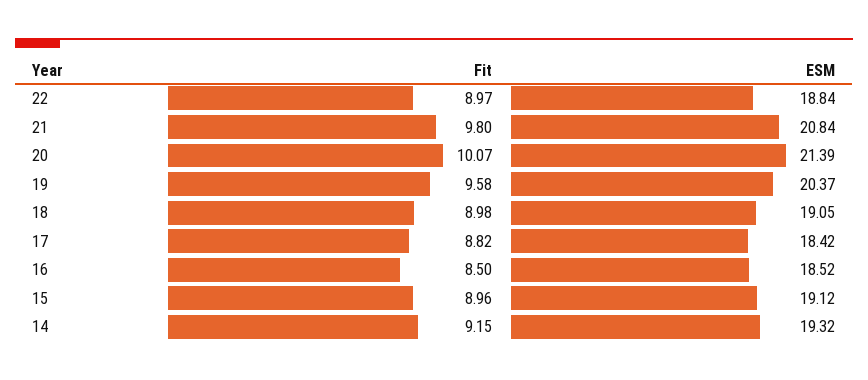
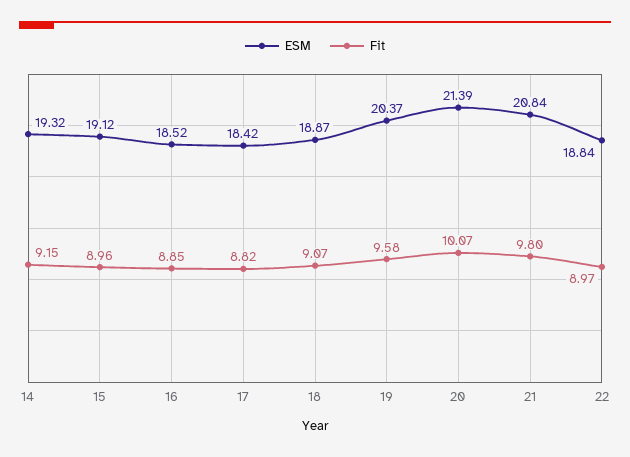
Fit, 18: 8.98 -> 9.07
ESM, 18: 19.05 -> 18.87
Fit, 16: 8.5 -> 8.85

